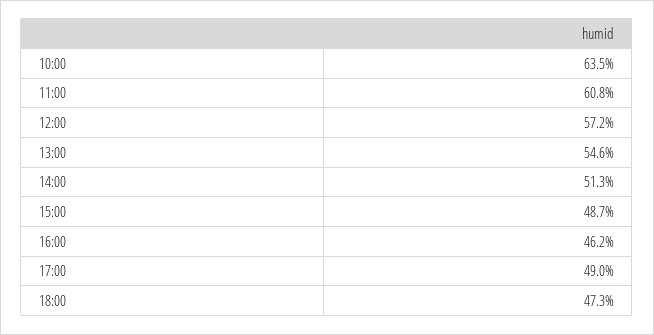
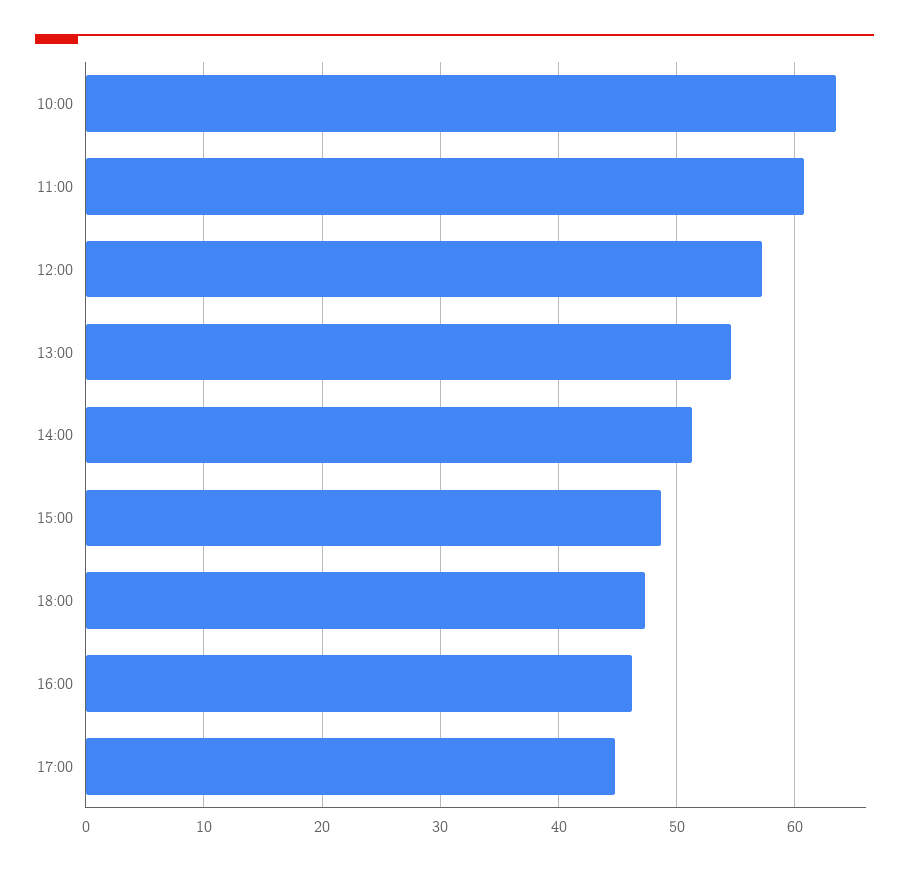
17:00: 49 -> 45

